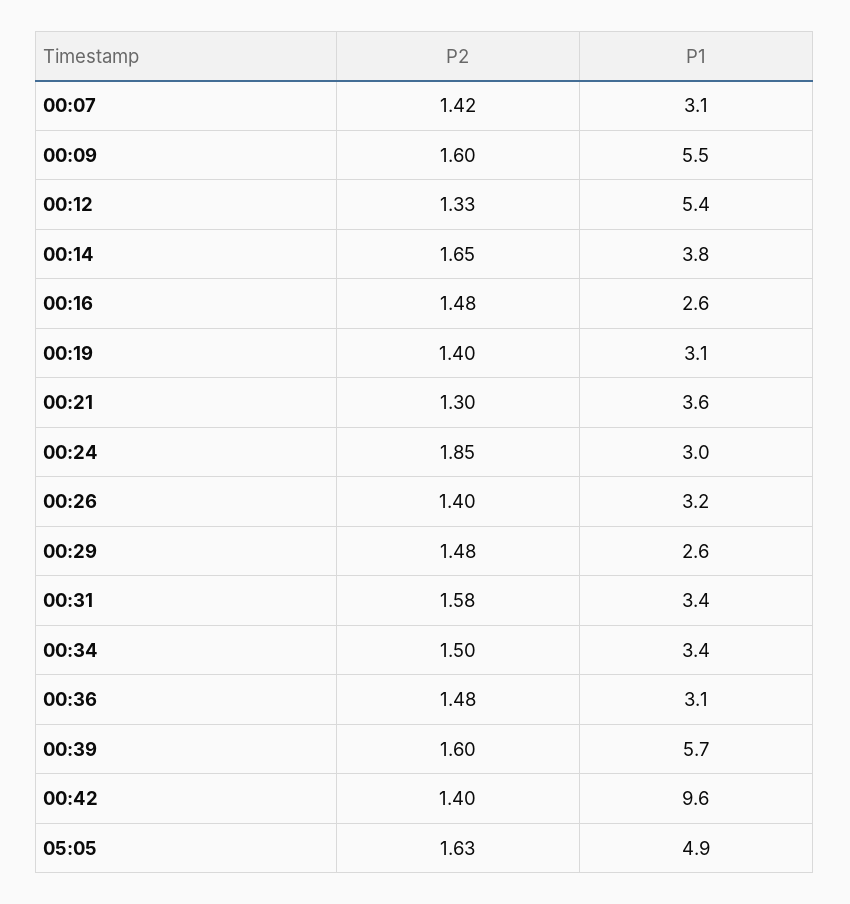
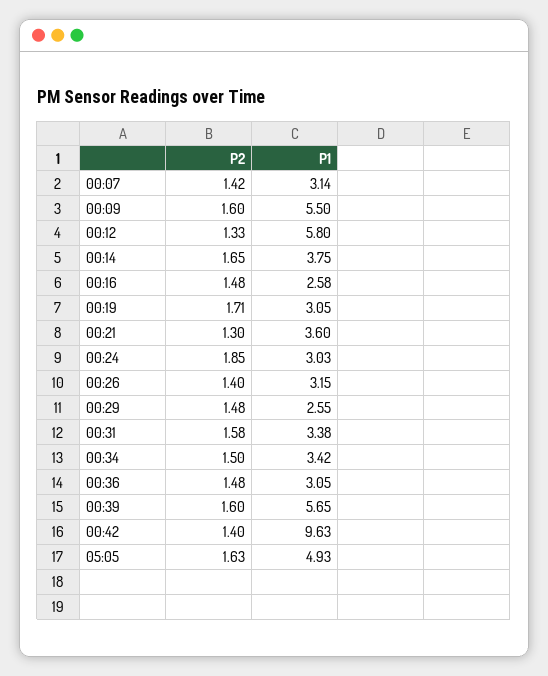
P1, 00:12: 5.4 -> 5.8
P2, 00:19: 1.4 -> 1.71

